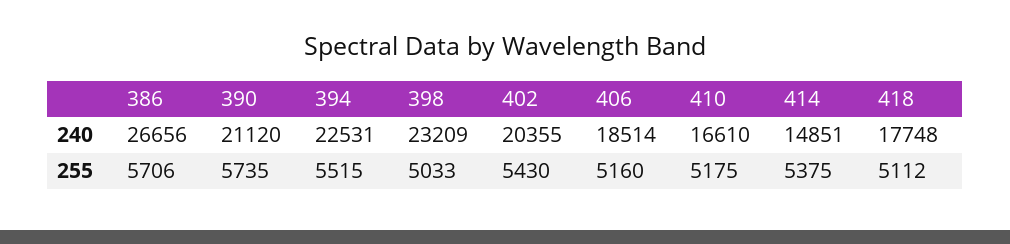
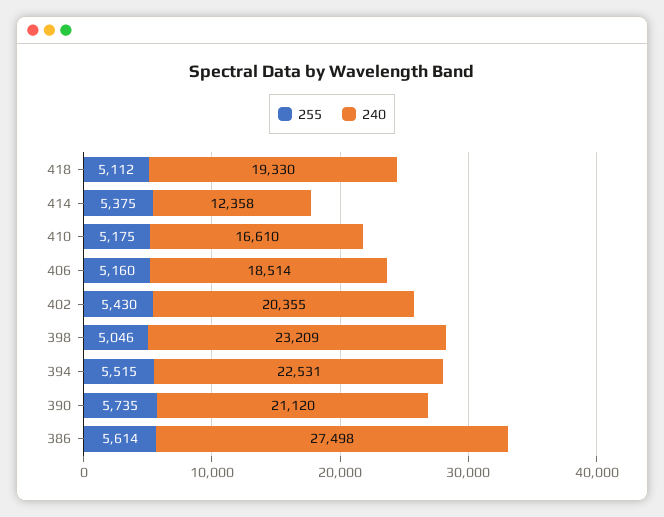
240, 386: 26656 -> 27498
240, 414: 14851 -> 12358
240, 418: 17748 -> 19330
255, 386: 5706 -> 5614
255, 398: 5033 -> 5046

